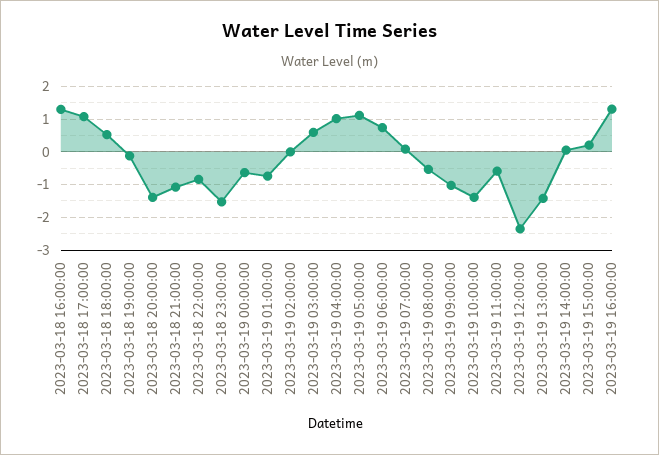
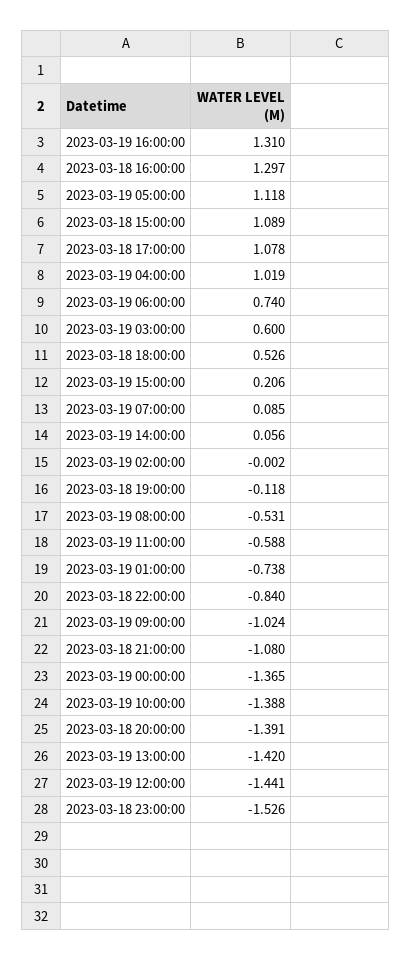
2023-03-19 00:00:00: -0.6 -> -1.365
2023-03-19 12:00:00: -2.4 -> -1.441
2023-03-18 15:00:00: none -> 1.089

